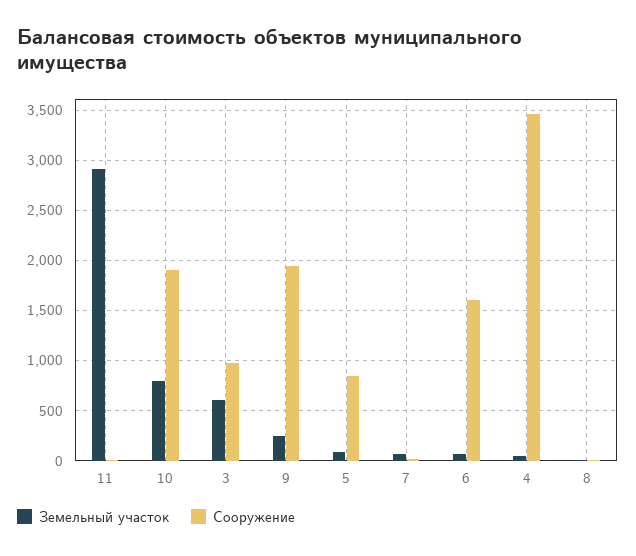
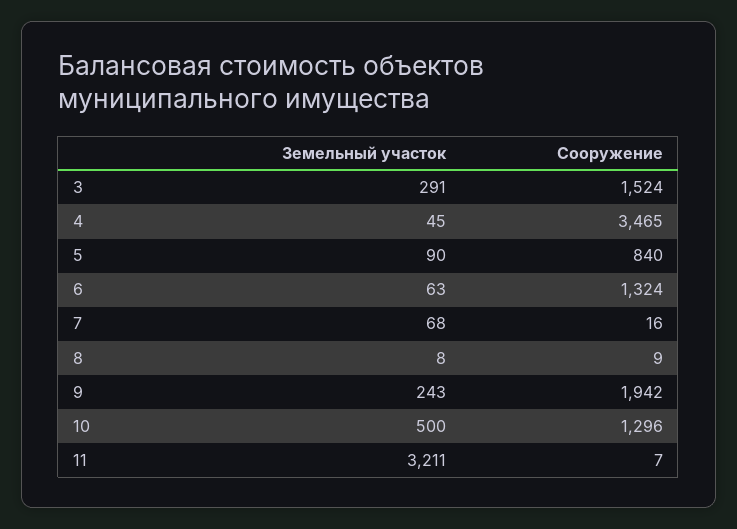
Земельный участок, 11: 2900 -> 3211
Земельный участок, 10: 800 -> 500
Сооружение, 10: 1900 -> 1296
Земельный участок, 3: 600 -> 291
Сооружение, 3: 1000 -> 1524
Сооружение, 6: 1600 -> 1324

